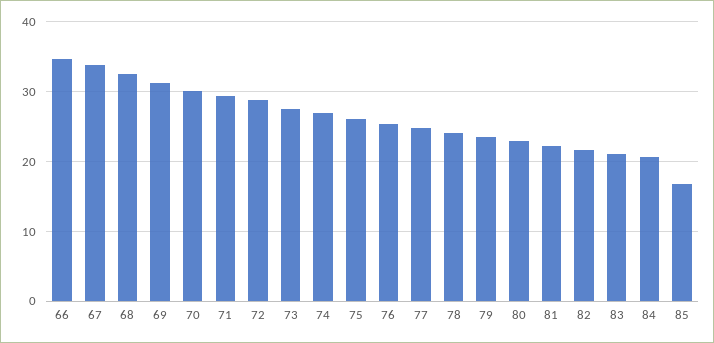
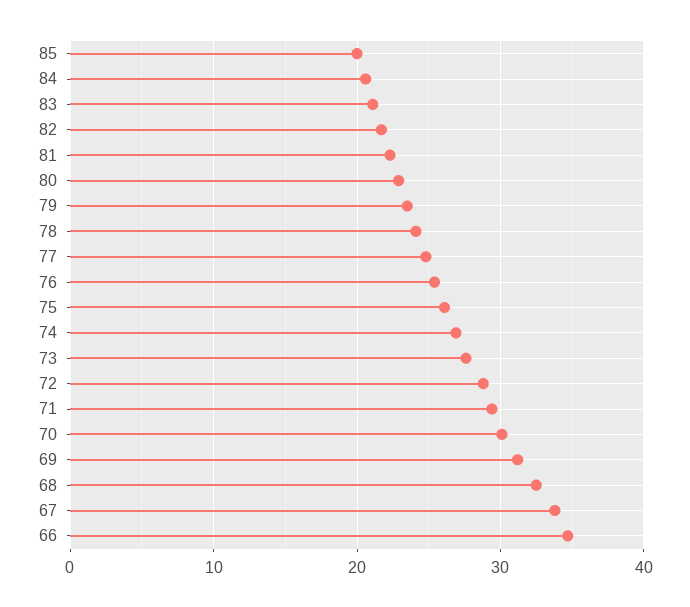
85: 17 -> 20

